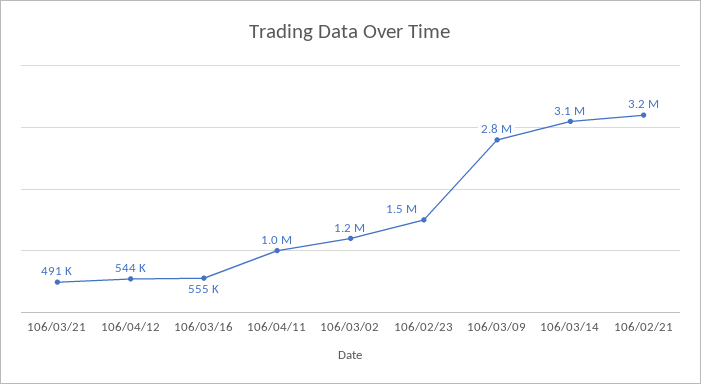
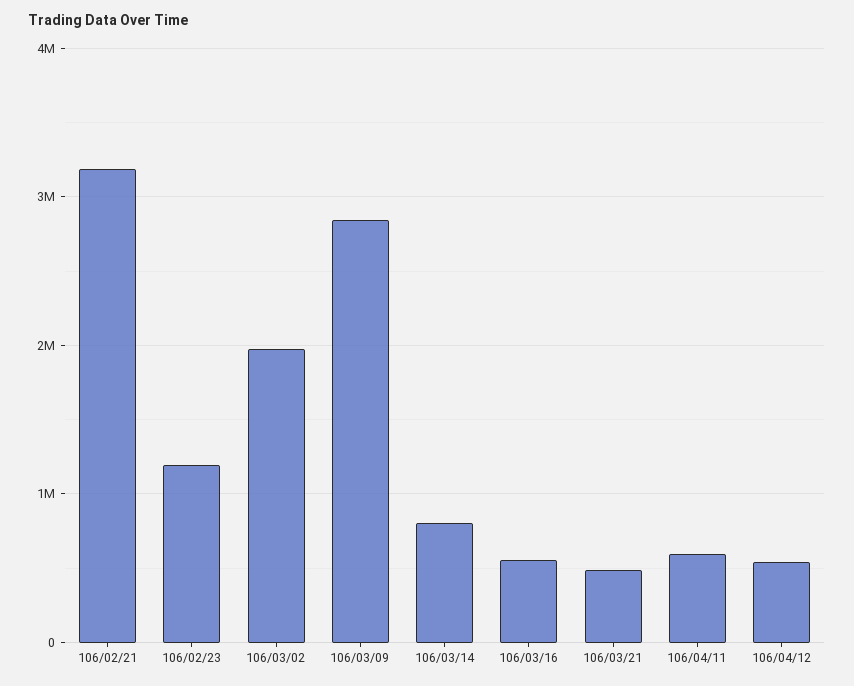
106/04/11: 1000000 -> 600000
106/03/02: 1200000 -> 2000000
106/02/23: 1500000 -> 1200000
106/03/14: 3100000 -> 800000

